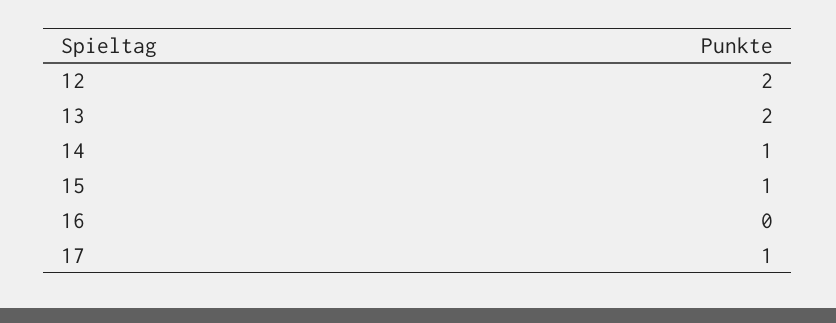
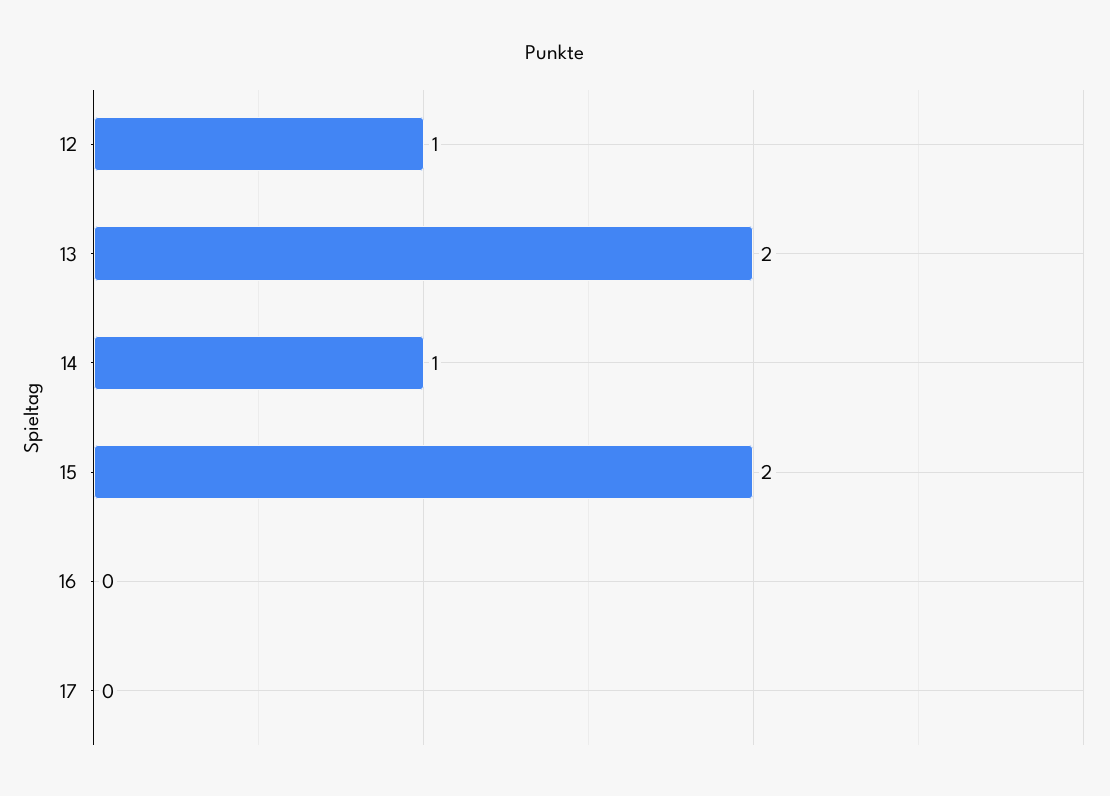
12: 2 -> 1
15: 1 -> 2
17: 1 -> 0

